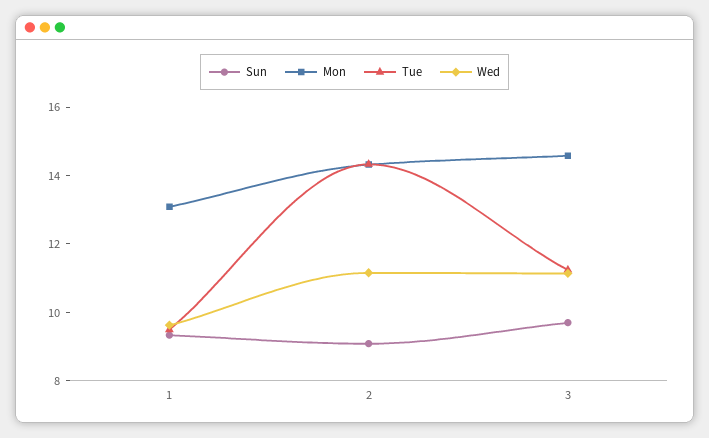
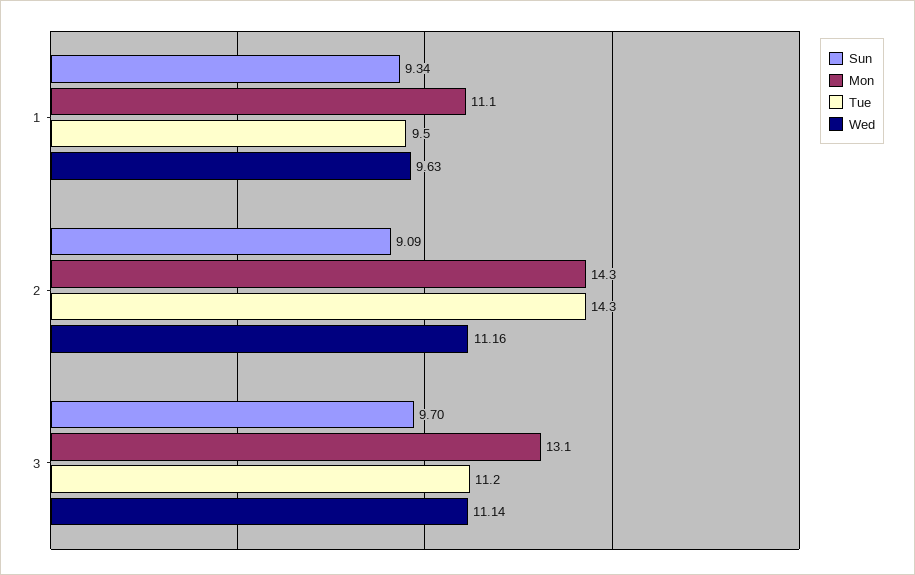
Mon, 1: 13 -> 11.1
Mon, 3: 14.5 -> 13.1

